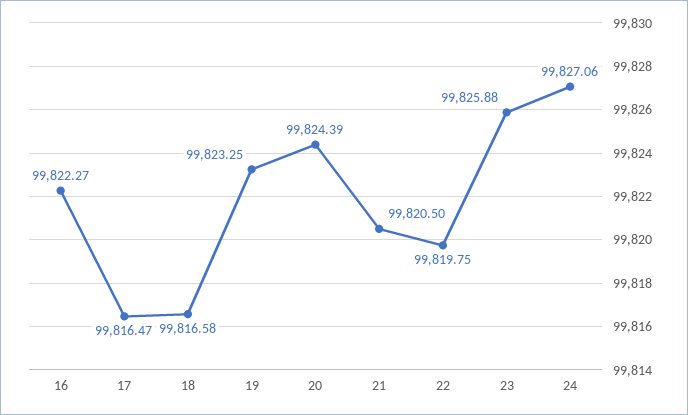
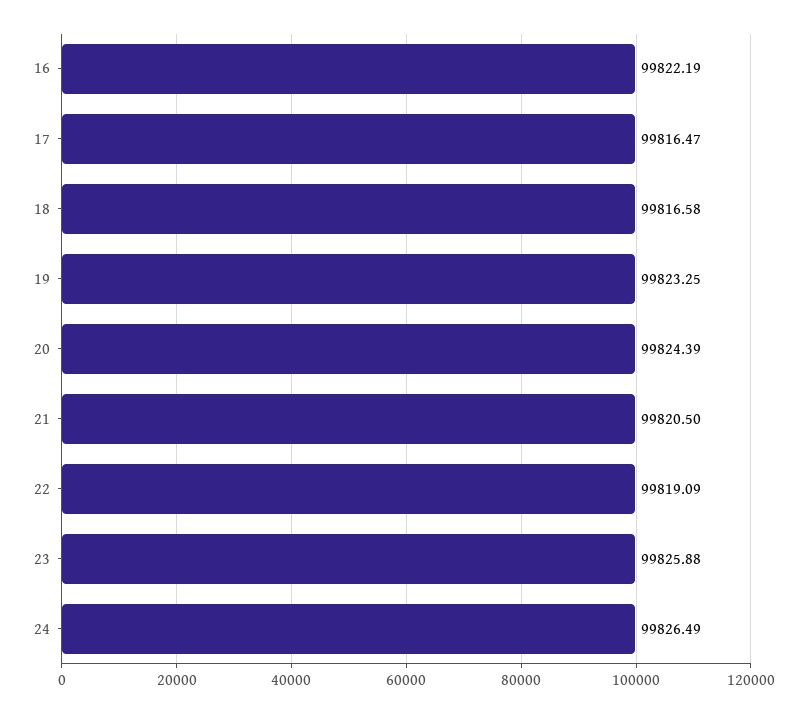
16: 99822.27 -> 99822.19
22: 99819.75 -> 99819.09
24: 99827.06 -> 99826.49

